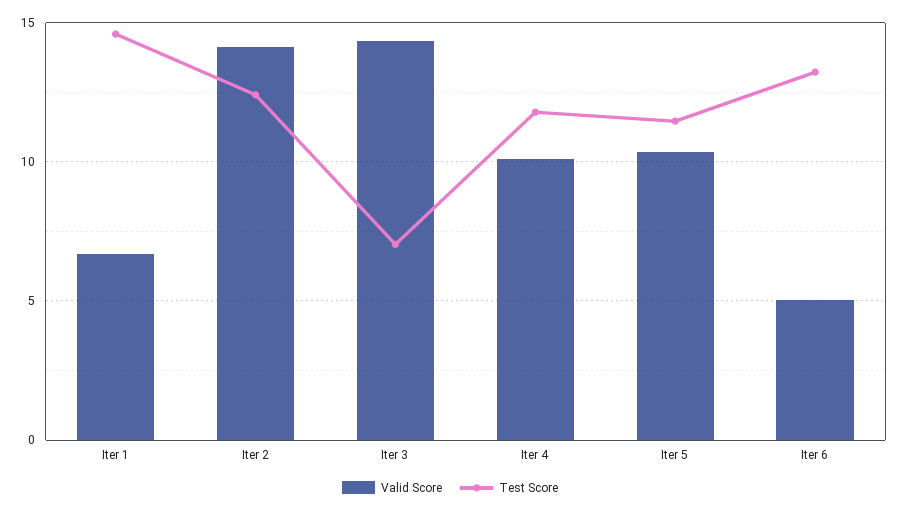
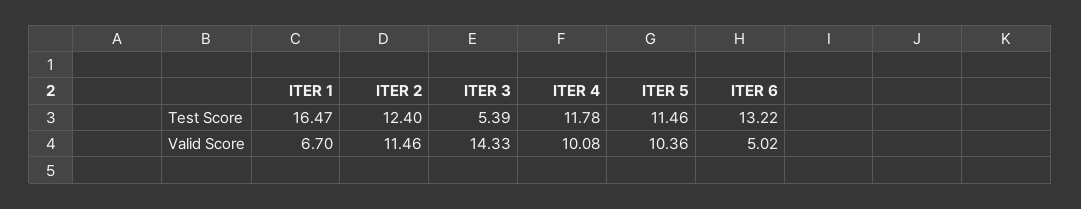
Test Score, Iter 1: 14.5 -> 16.47
Valid Score, Iter 2: 14 -> 11.46
Test Score, Iter 3: 7 -> 5.39

